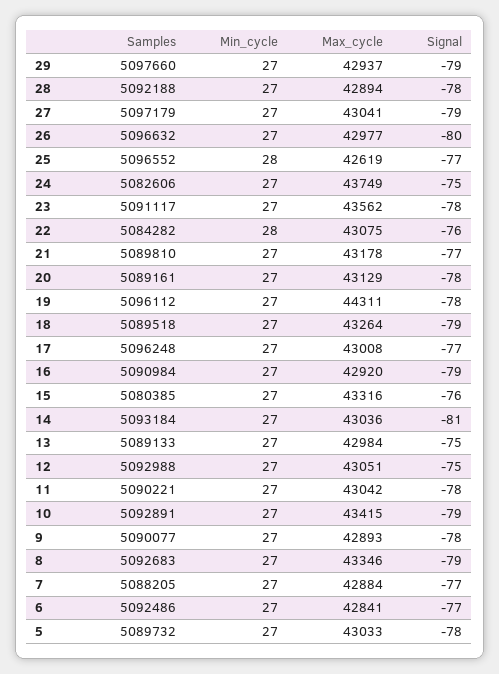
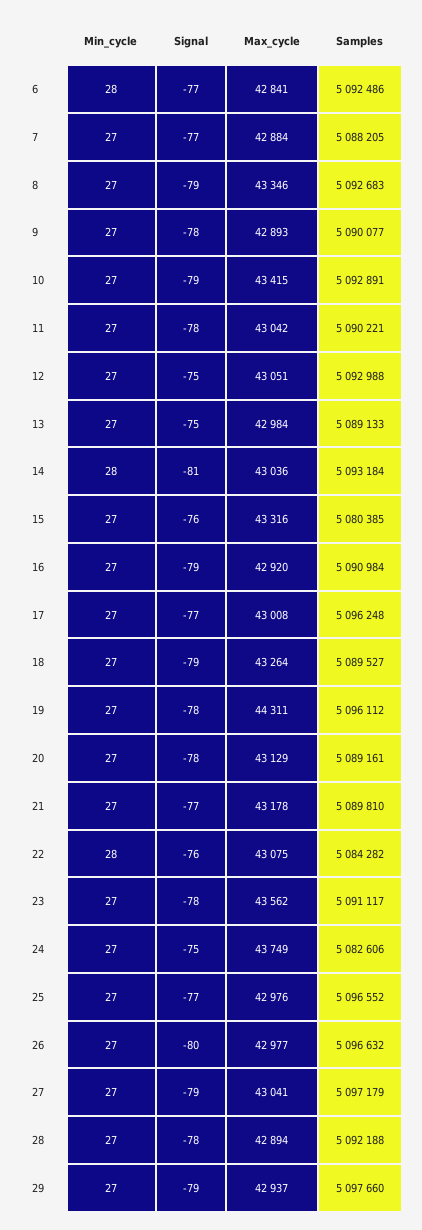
Min_cycle, 25: 28 -> 27
Max_cycle, 25: 42619 -> 42976
Samples, 18: 5089518 -> 5089527
Min_cycle, 14: 27 -> 28
Min_cycle, 6: 27 -> 28
Samples, 5: 5089732 -> none
Min_cycle, 5: 27 -> none
Max_cycle, 5: 43033 -> none
Signal, 5: -78 -> none

